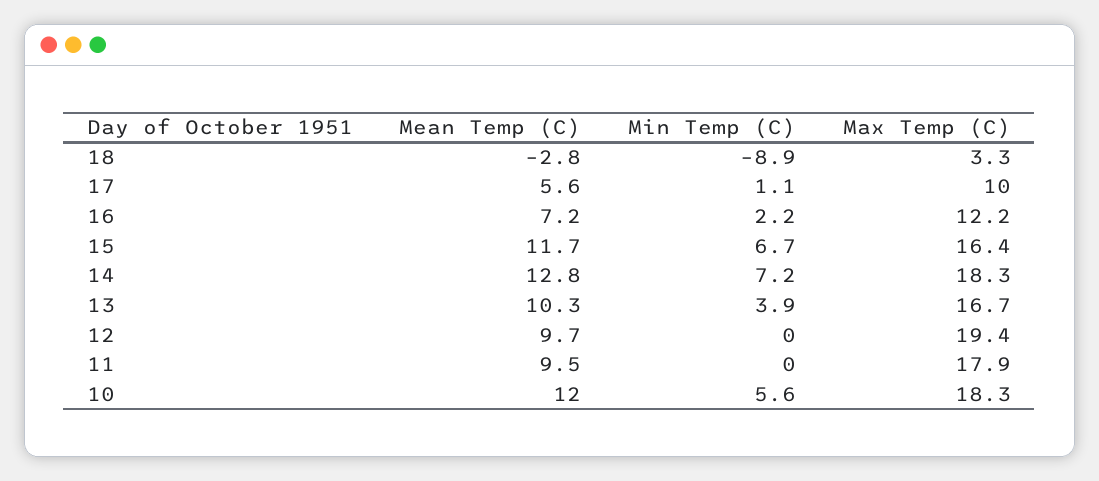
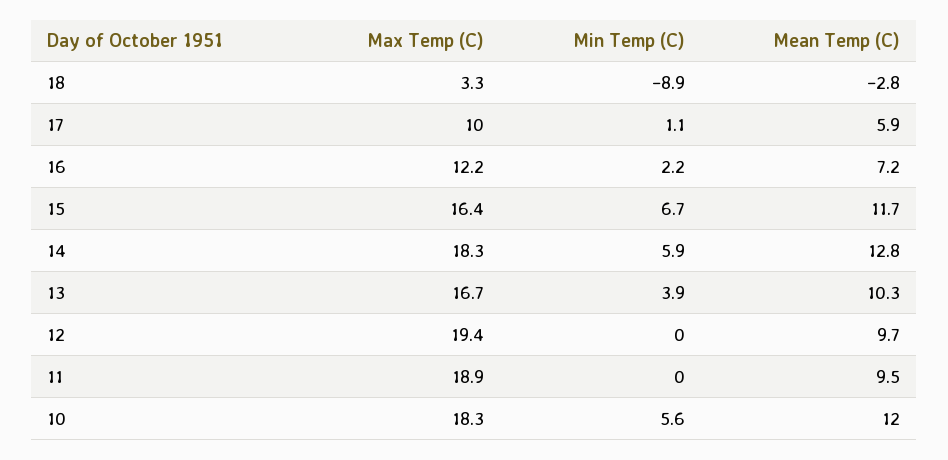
Mean Temp (C), 17: 5.6 -> 5.9
Min Temp (C), 14: 7.2 -> 5.9
Max Temp (C), 11: 17.9 -> 18.9

